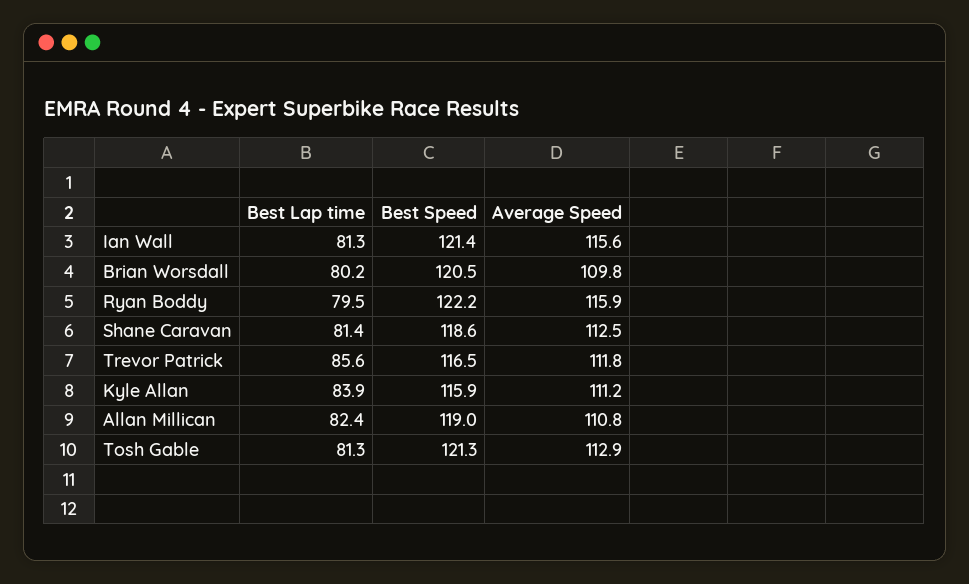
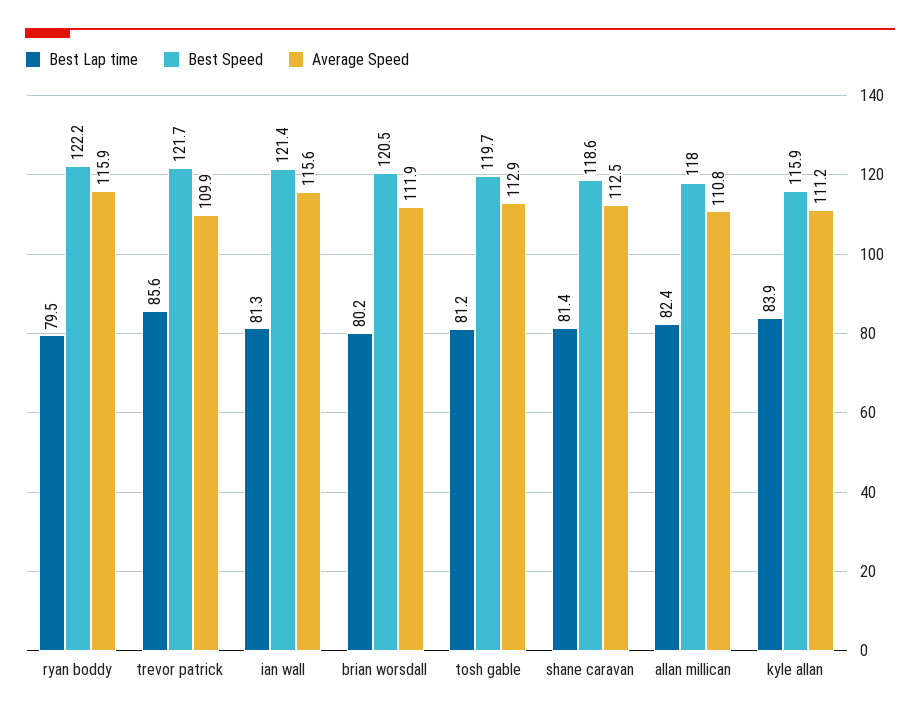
Average Speed, Brian Worsdall: 109.8 -> 111.9
Best Speed, Trevor Patrick: 116.5 -> 121.7
Average Speed, Trevor Patrick: 111.8 -> 109.9
Best Speed, Allan Millican: 119 -> 118
Best Lap time, Tosh Gable: 81.3 -> 81.2
Best Speed, Tosh Gable: 121.3 -> 119.7

